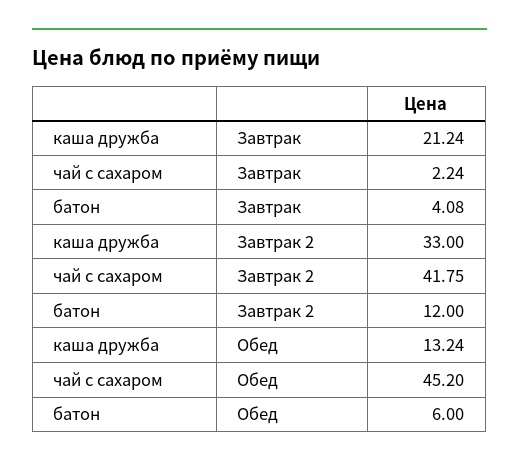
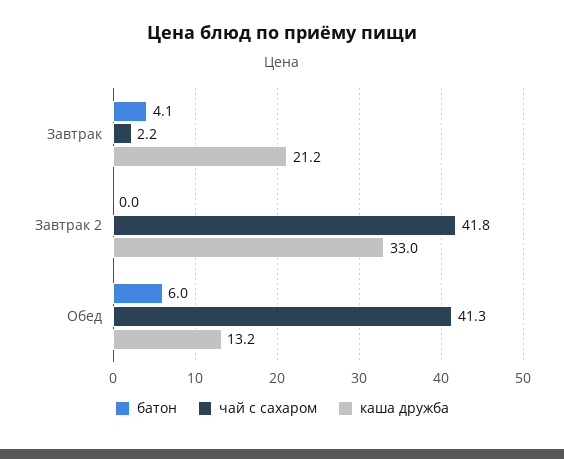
батон, Завтрак 2: 12 -> 0
чай с сахаром, Обед: 45.2 -> 41.3

